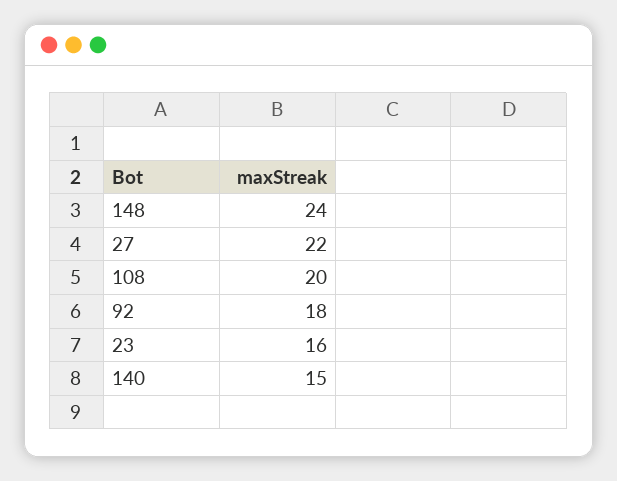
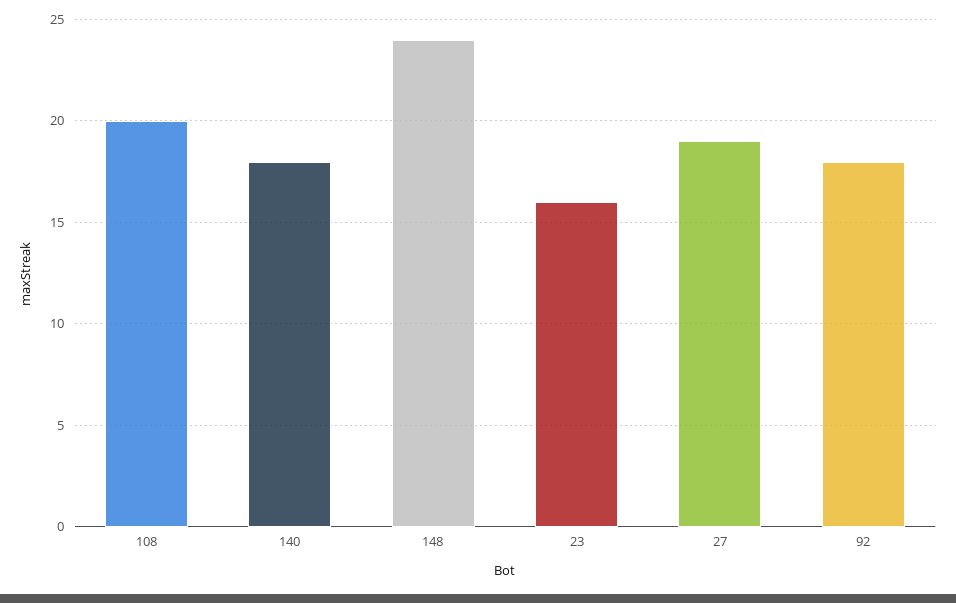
27: 22 -> 19
140: 15 -> 18

